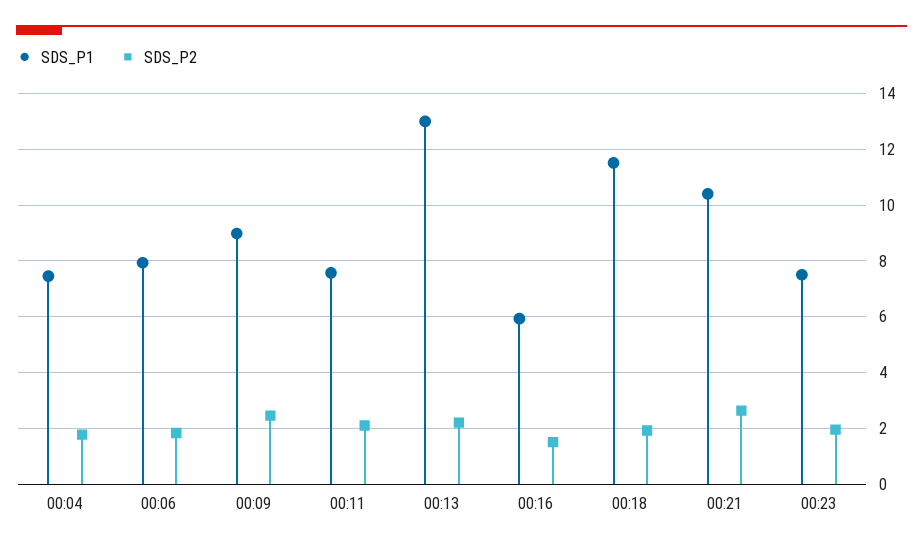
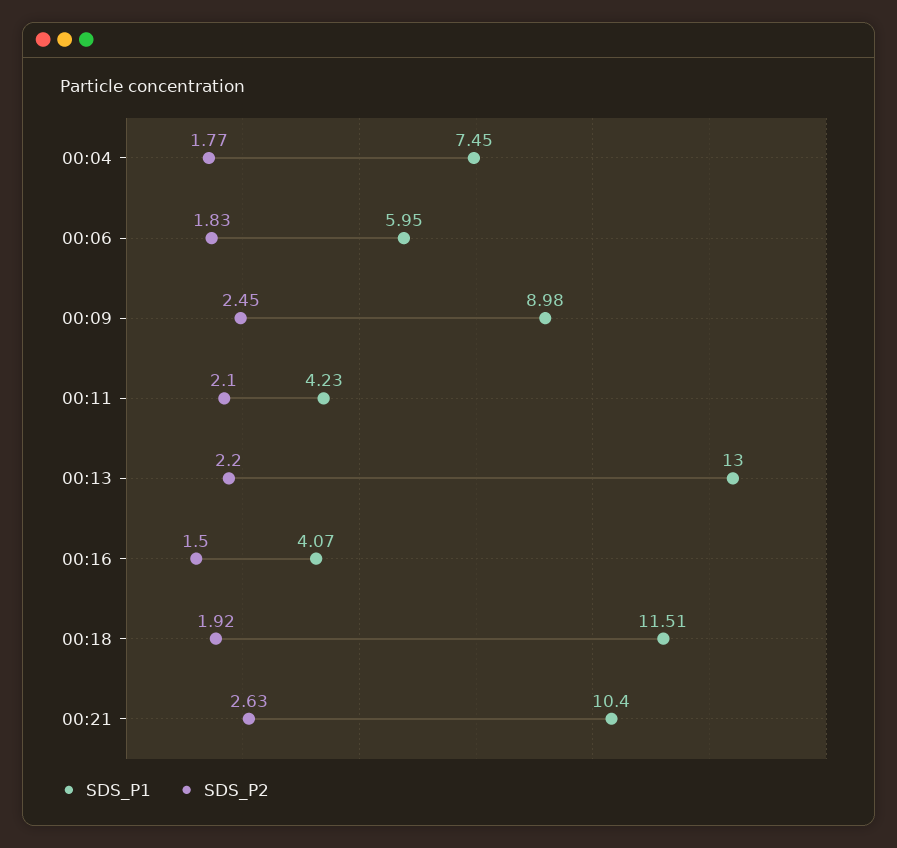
SDS_P1, 00:06: 8 -> 5.95
SDS_P1, 00:11: 7.5 -> 4.23
SDS_P1, 00:16: 6 -> 4.07
SDS_P1, 00:23: 7.5 -> none
SDS_P2, 00:23: 2 -> none

